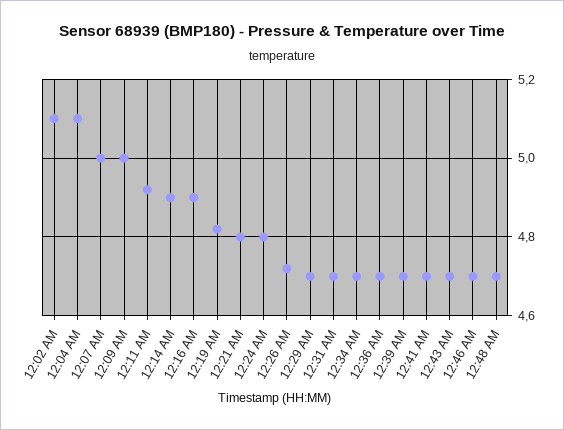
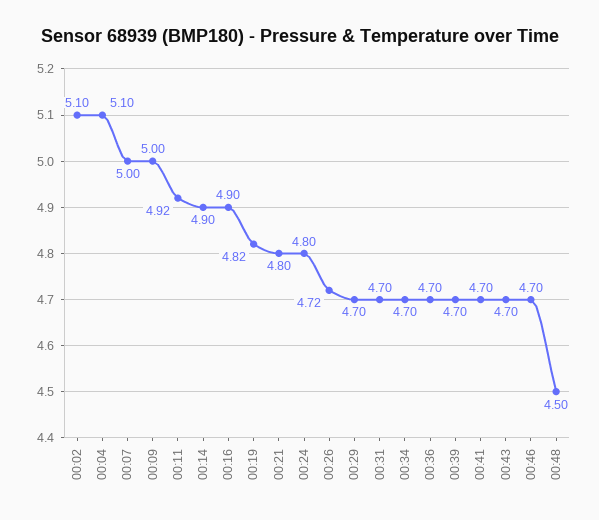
12:48 AM: 4.7 -> 4.5

